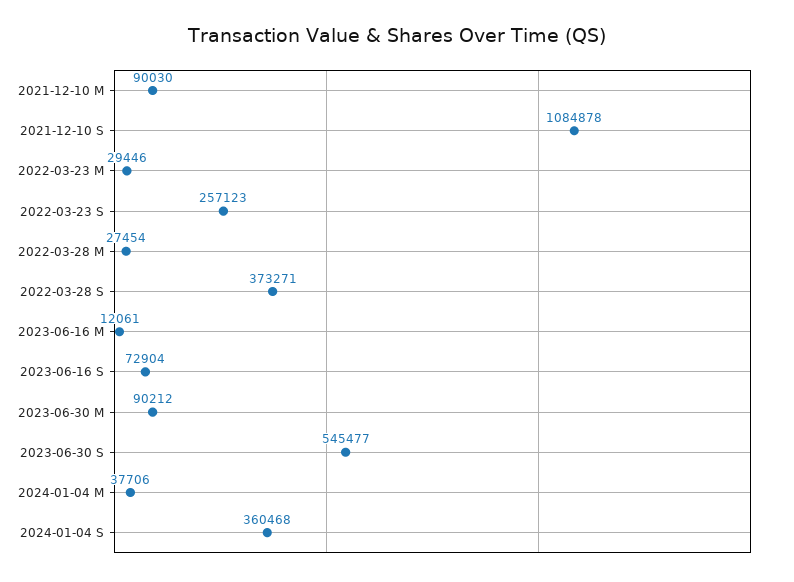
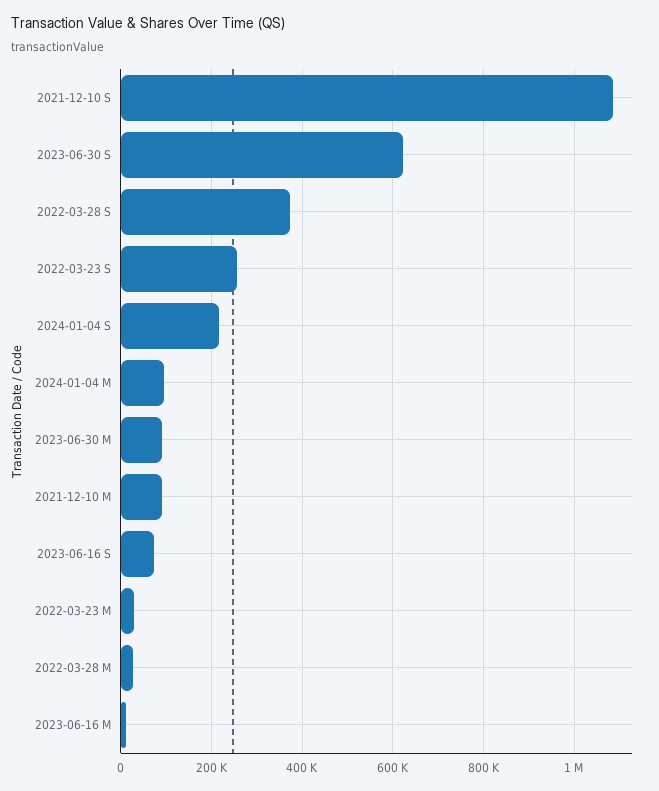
2023-06-30 S: 545477 -> 620000
2024-01-04 M: 37706 -> 100000
2024-01-04 S: 360468 -> 220000

